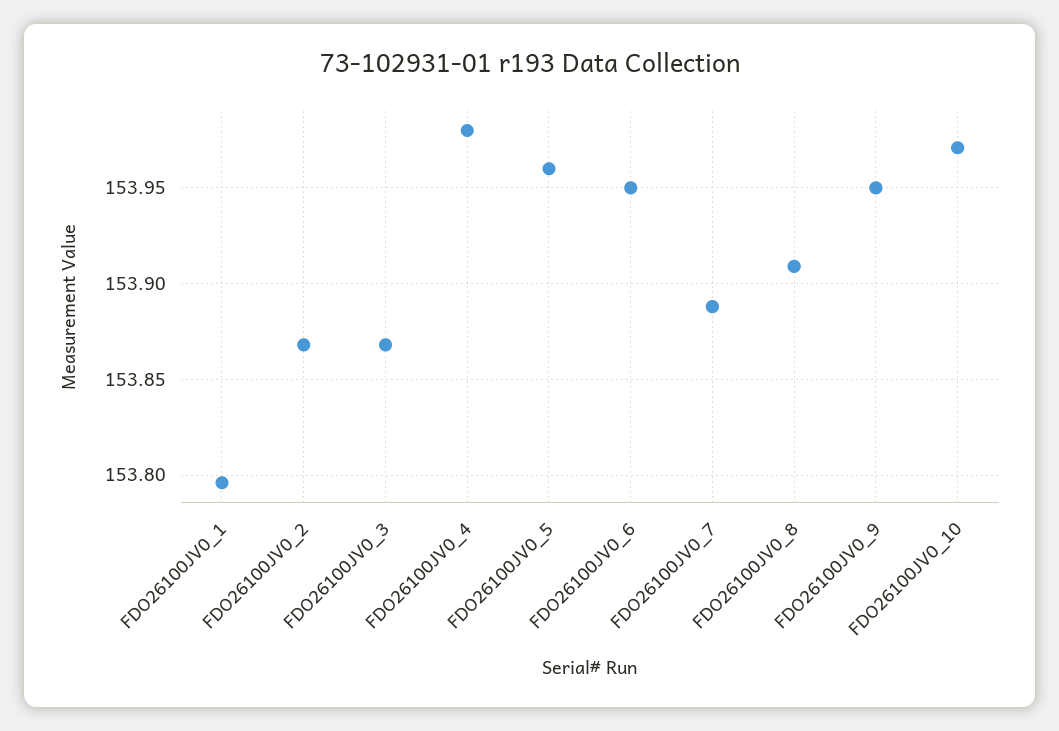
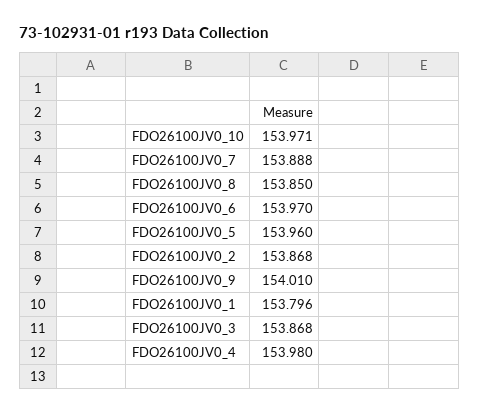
FDO26100JV0_6: 153.95 -> 153.97
FDO26100JV0_8: 153.91 -> 153.85
FDO26100JV0_9: 153.95 -> 154.01

